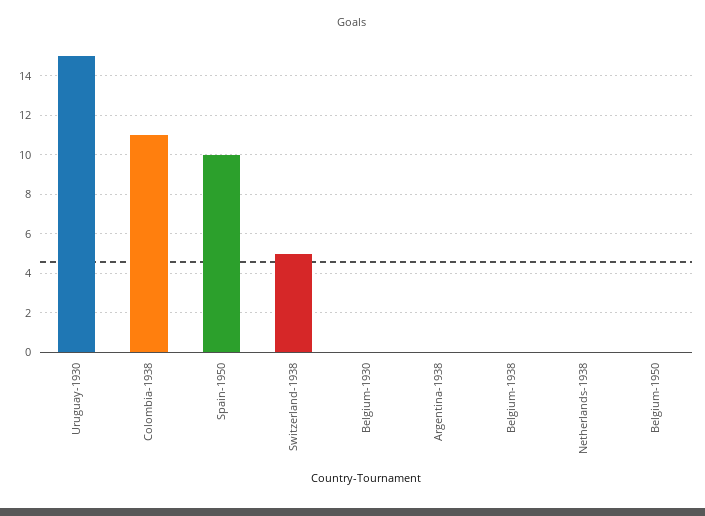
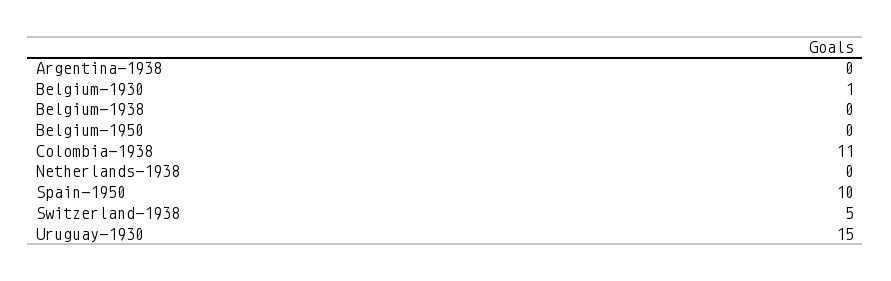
Belgium-1930: 0 -> 1

